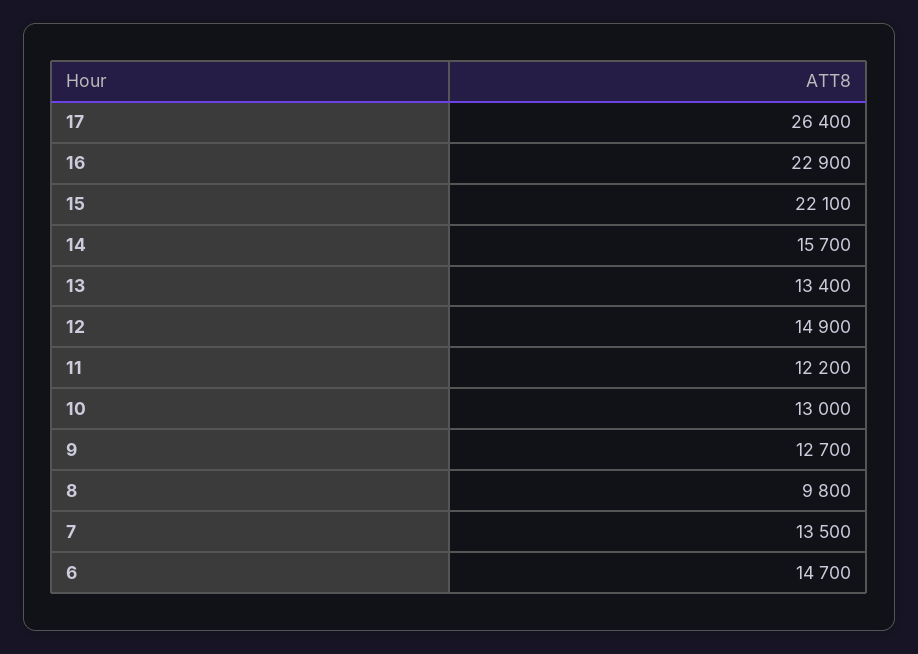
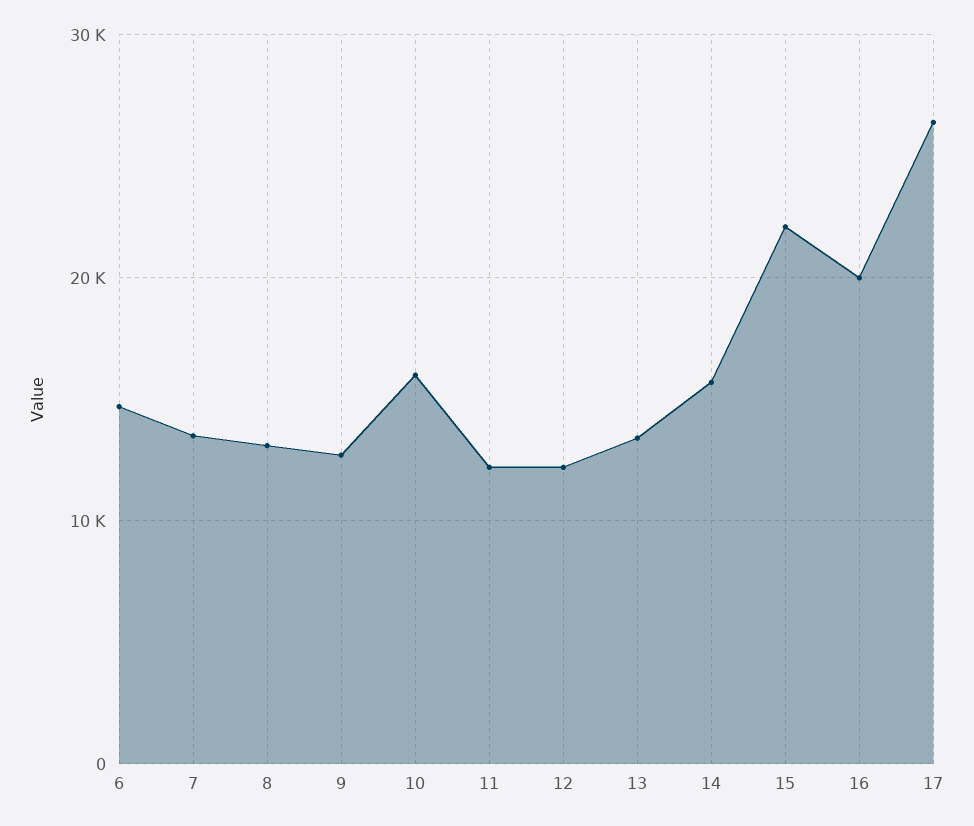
16: 22900 -> 20000
12: 14900 -> 12000
10: 13000 -> 16000
8: 9800 -> 13000

